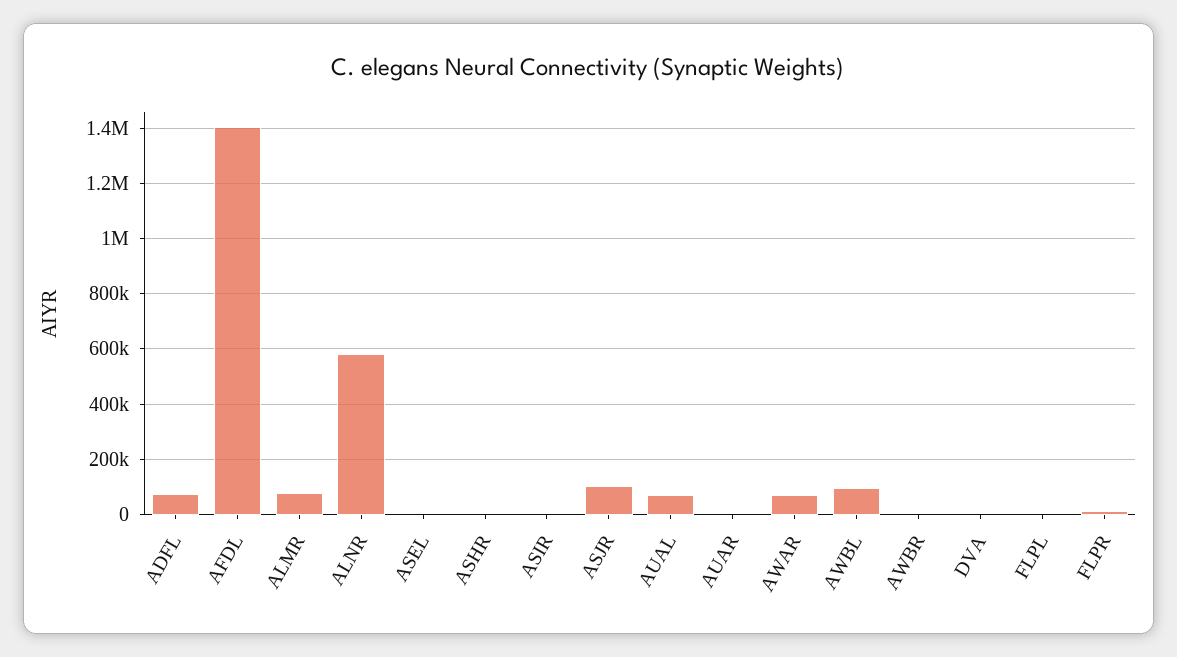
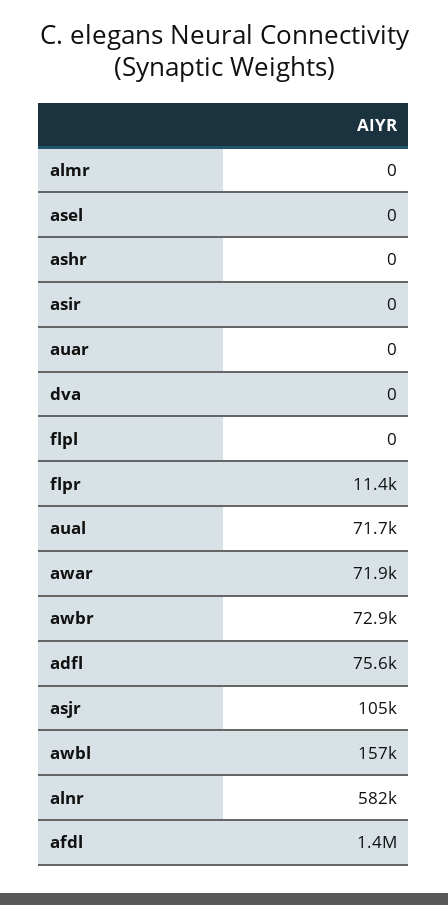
ALMR: 75000 -> 0
AWBL: 100000 -> 157000
AWBR: 0 -> 72900

